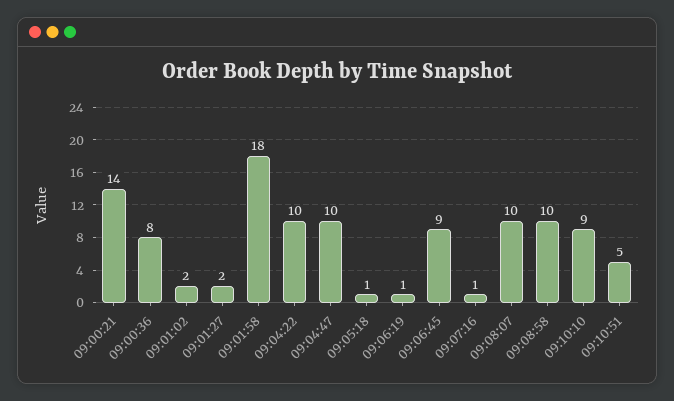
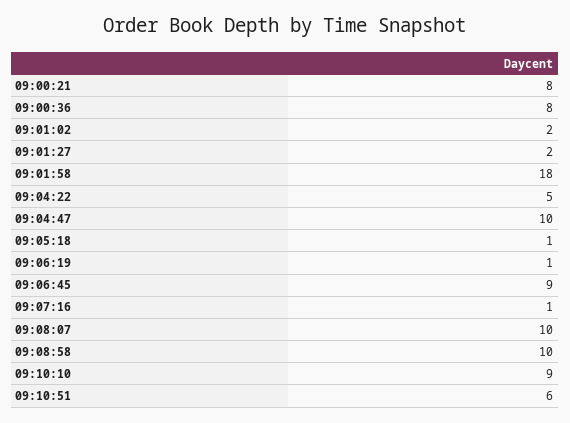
09:00:21: 14 -> 8
09:04:22: 10 -> 5
09:10:51: 5 -> 6

